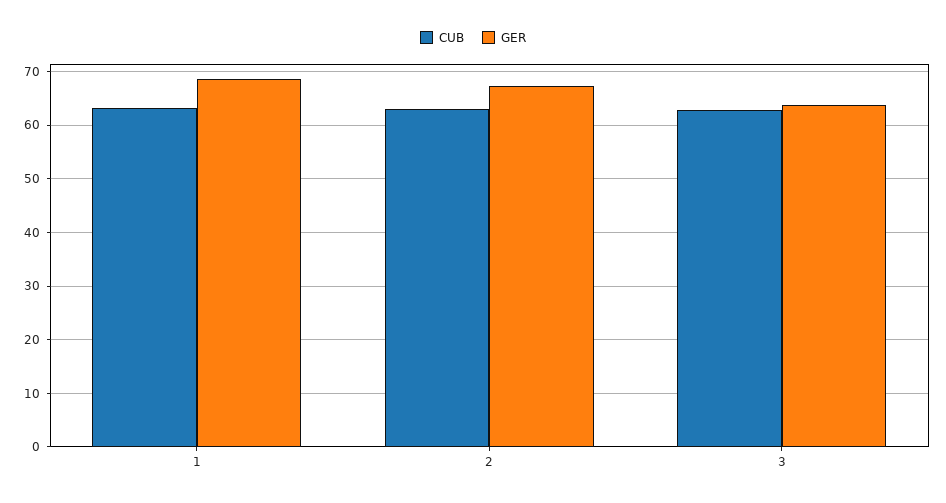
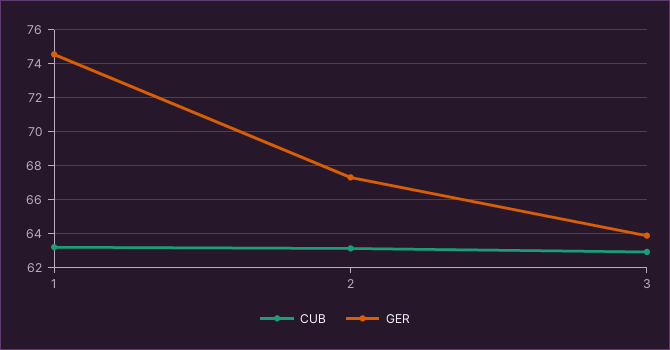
GER, 1: 68 -> 74.5

